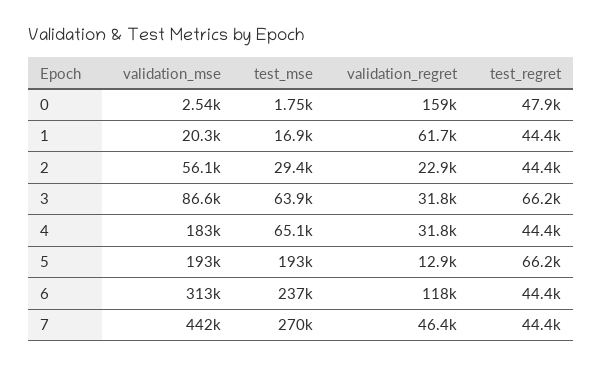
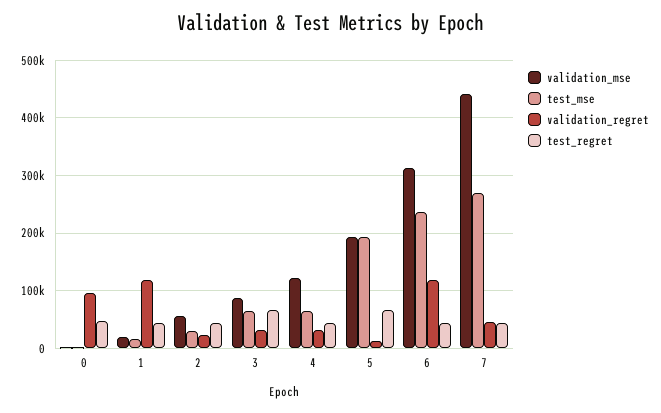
validation_regret, 0: 159000 -> 100000
validation_regret, 1: 61700 -> 120000
validation_mse, 4: 183000 -> 120000

